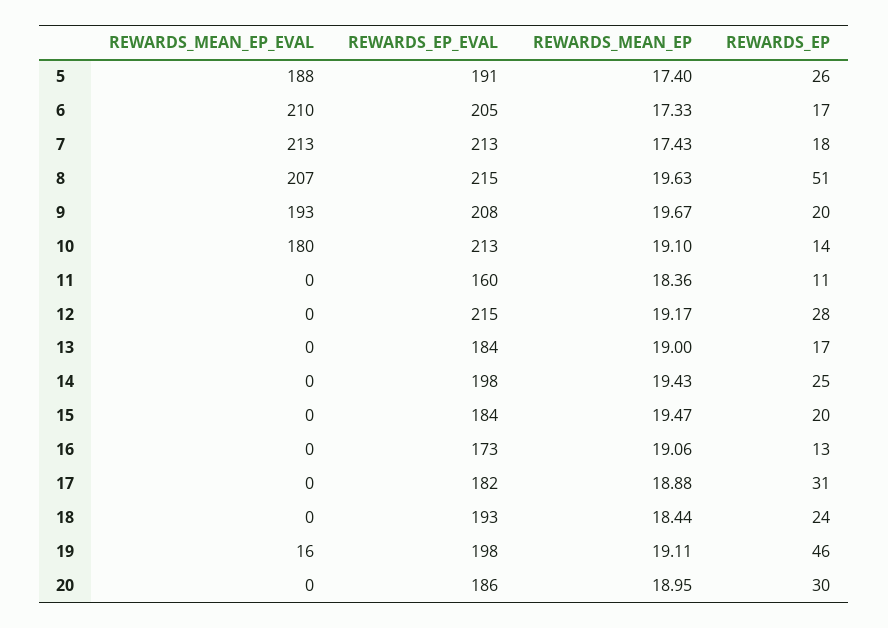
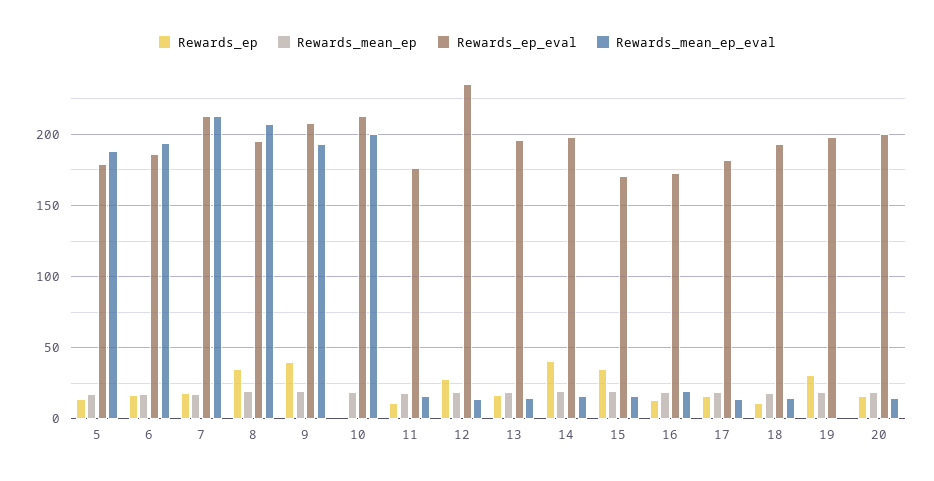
REWARDS_EP_EVAL, 5: 191 -> 180
REWARDS_EP, 5: 26 -> 15
REWARDS_MEAN_EP_EVAL, 6: 210 -> 195
REWARDS_EP_EVAL, 6: 205 -> 185
REWARDS_EP_EVAL, 8: 215 -> 195
REWARDS_EP, 8: 51 -> 35
REWARDS_EP, 9: 20 -> 40
REWARDS_MEAN_EP_EVAL, 10: 180 -> 200
REWARDS_EP, 10: 14 -> 0
REWARDS_MEAN_EP_EVAL, 11: 0 -> 15
REWARDS_EP_EVAL, 11: 160 -> 175
REWARDS_MEAN_EP_EVAL, 12: 0 -> 15
REWARDS_EP_EVAL, 12: 215 -> 235
REWARDS_MEAN_EP_EVAL, 13: 0 -> 15
REWARDS_EP_EVAL, 13: 184 -> 195
REWARDS_MEAN_EP_EVAL, 14: 0 -> 15
REWARDS_EP, 14: 25 -> 40
REWARDS_MEAN_EP_EVAL, 15: 0 -> 15
REWARDS_EP_EVAL, 15: 184 -> 170
REWARDS_EP, 15: 20 -> 35
REWARDS_MEAN_EP_EVAL, 16: 0 -> 20
REWARDS_MEAN_EP_EVAL, 17: 0 -> 15
REWARDS_EP, 17: 31 -> 15
REWARDS_MEAN_EP_EVAL, 18: 0 -> 15
REWARDS_EP, 18: 24 -> 10
REWARDS_MEAN_EP_EVAL, 19: 16 -> 0
REWARDS_EP, 19: 46 -> 30
REWARDS_MEAN_EP_EVAL, 20: 0 -> 15
REWARDS_EP_EVAL, 20: 186 -> 200
REWARDS_EP, 20: 30 -> 15

